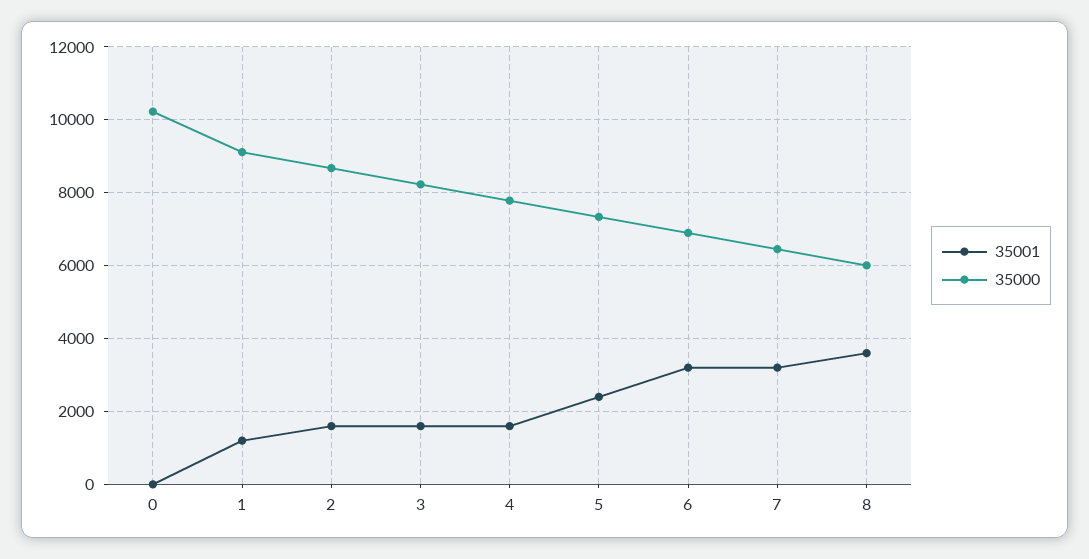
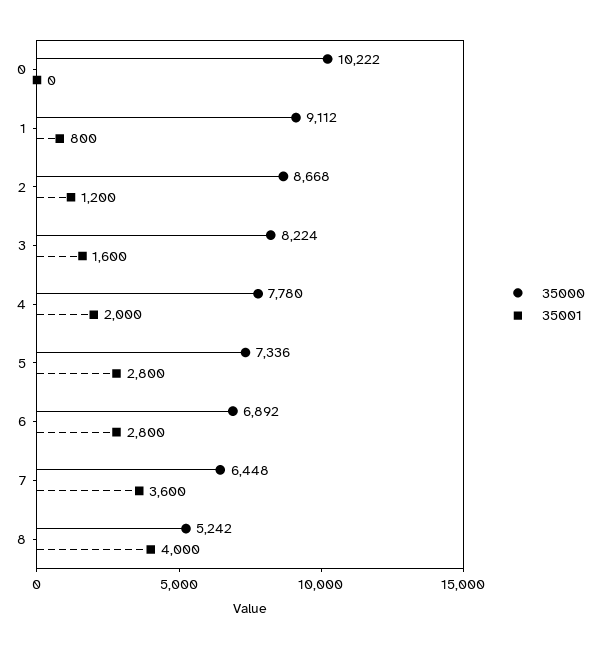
35001, 1: 1200 -> 800
35001, 2: 1600 -> 1200
35001, 4: 1600 -> 2000
35001, 5: 2400 -> 2800
35001, 6: 3200 -> 2800
35001, 7: 3200 -> 3600
35001, 8: 3600 -> 4000
35000, 8: 6000 -> 5242

